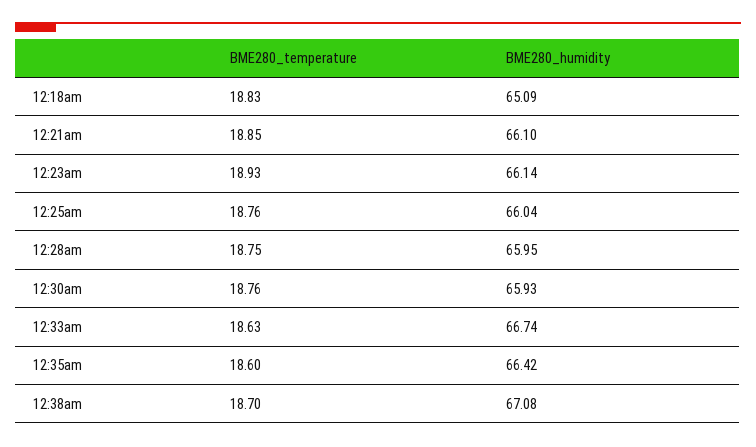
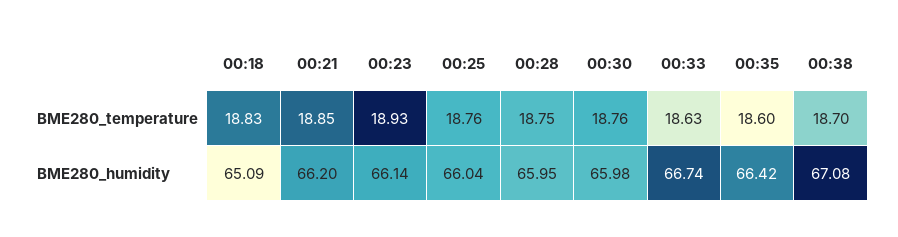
BME280_humidity, 12:21am: 66.1 -> 66.2
BME280_humidity, 12:30am: 65.93 -> 65.98

